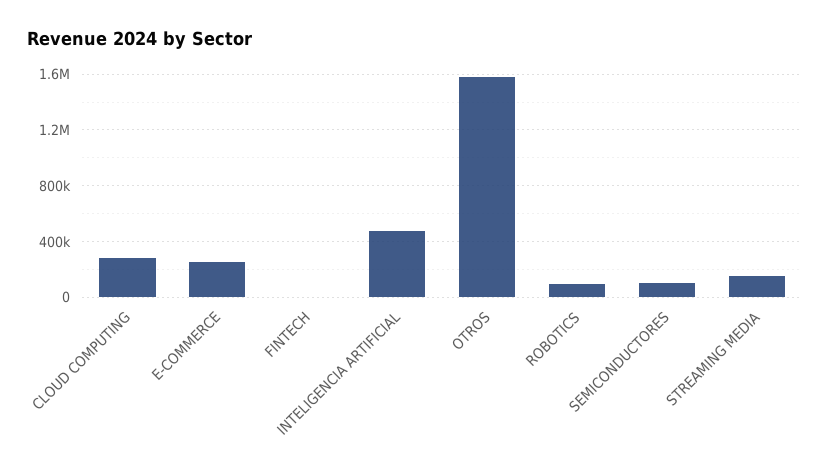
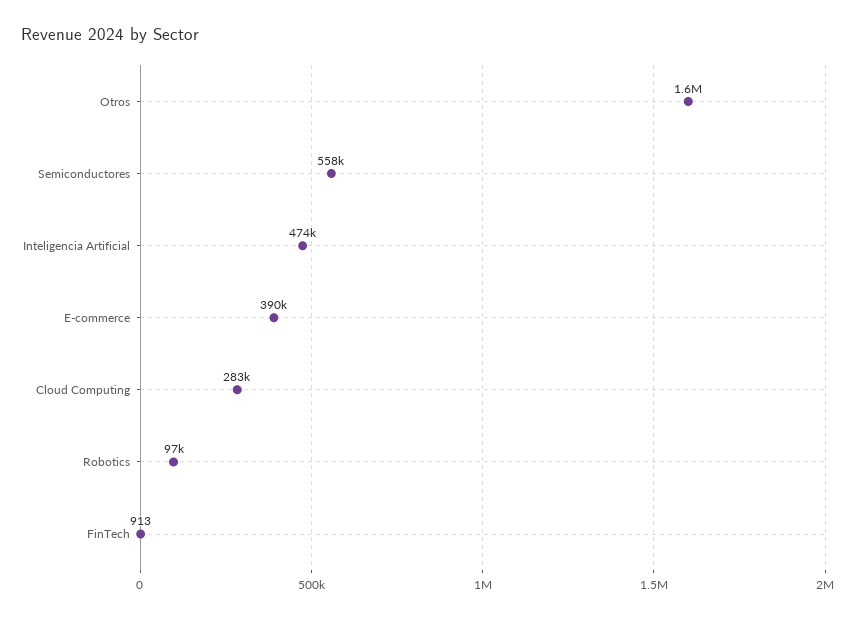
E-COMMERCE: 250000 -> 390000
SEMICONDUCTORES: 100000 -> 558000
STREAMING MEDIA: 150000 -> none

